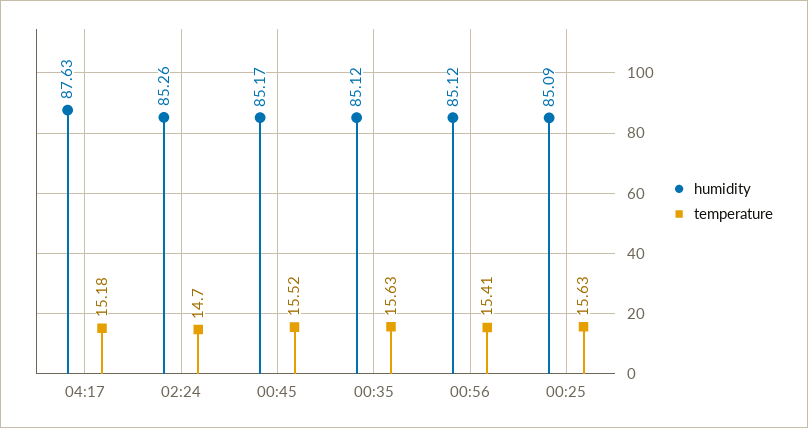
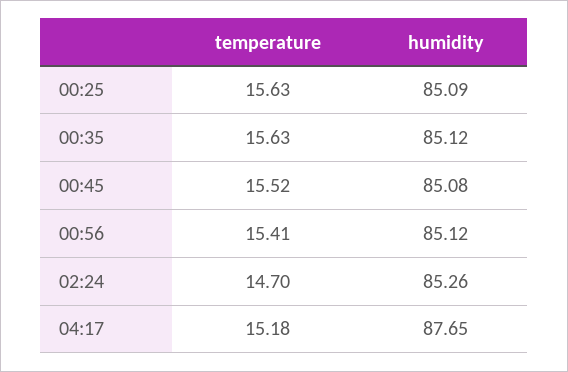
humidity, 04:17: 87.63 -> 87.65
humidity, 00:45: 85.17 -> 85.08

